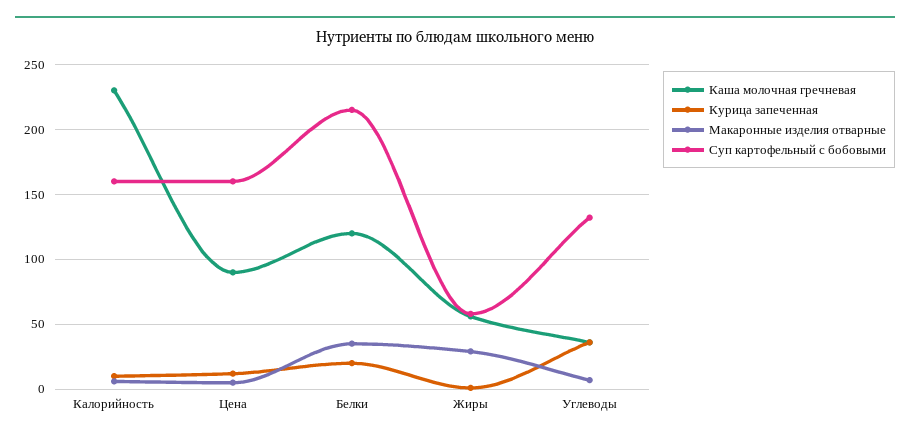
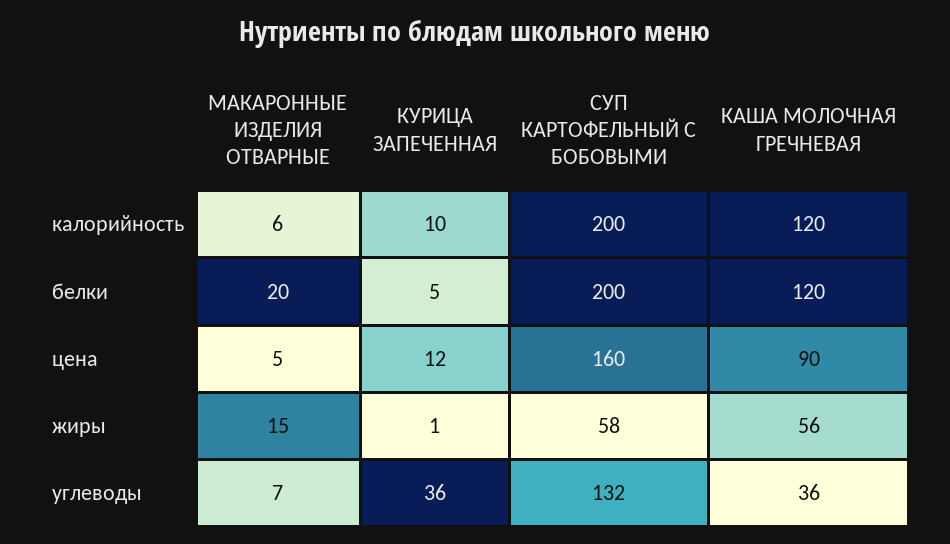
Каша молочная гречневая, Калорийность: 230 -> 120
Суп картофельный с бобовыми, Калорийность: 160 -> 200
Курица запеченная, Белки: 20 -> 5
Макаронные изделия отварные, Белки: 35 -> 20
Суп картофельный с бобовыми, Белки: 215 -> 200
Макаронные изделия отварные, Жиры: 30 -> 15

